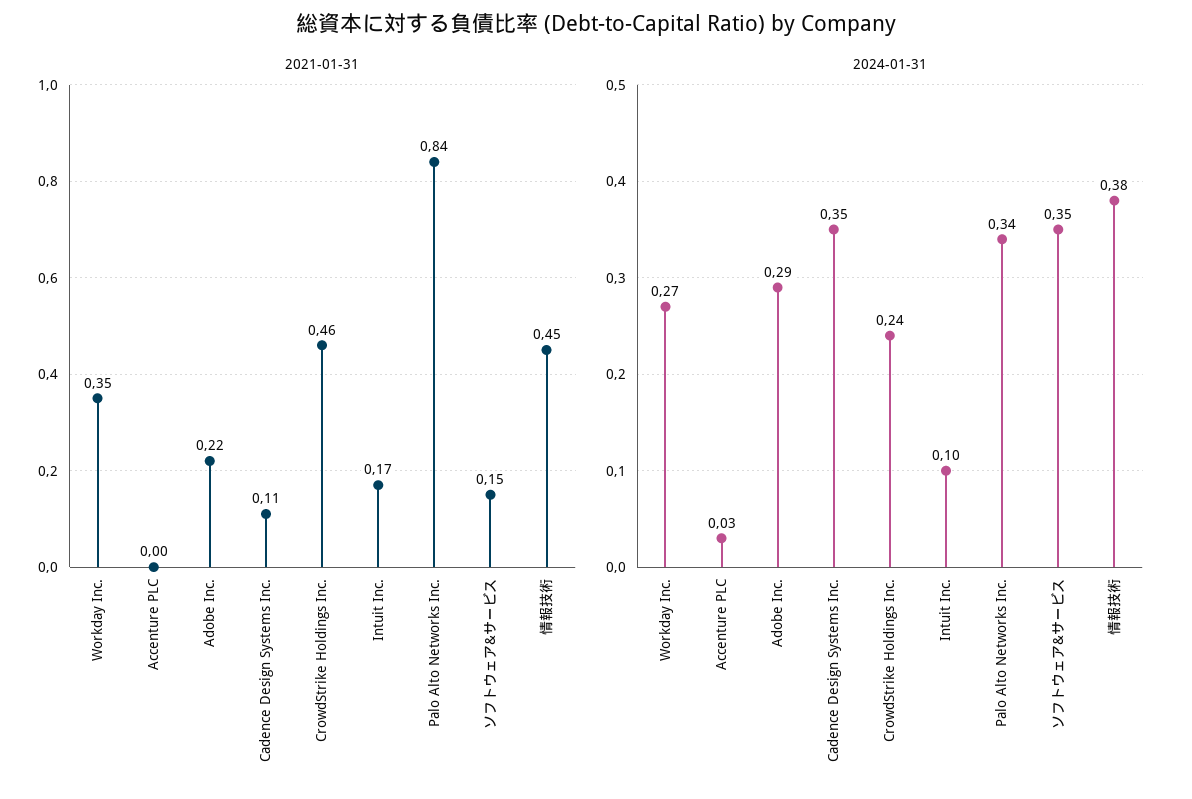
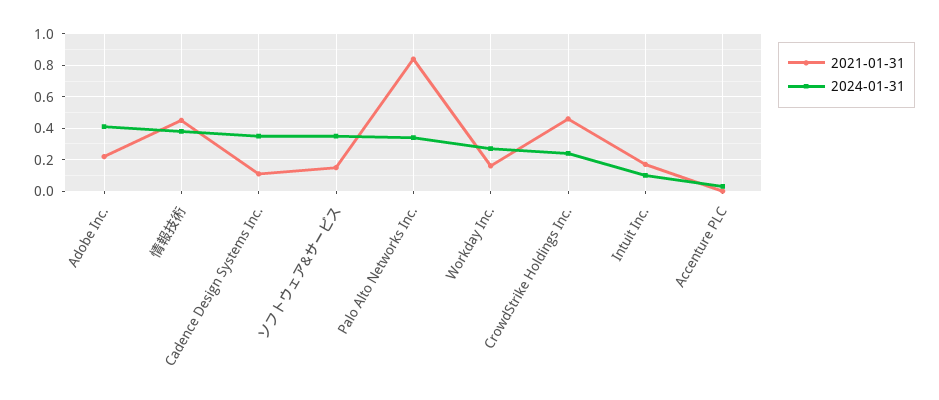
2021-01-31, Workday Inc.: 0.35 -> 0.15
2024-01-31, Adobe Inc.: 0.29 -> 0.4

